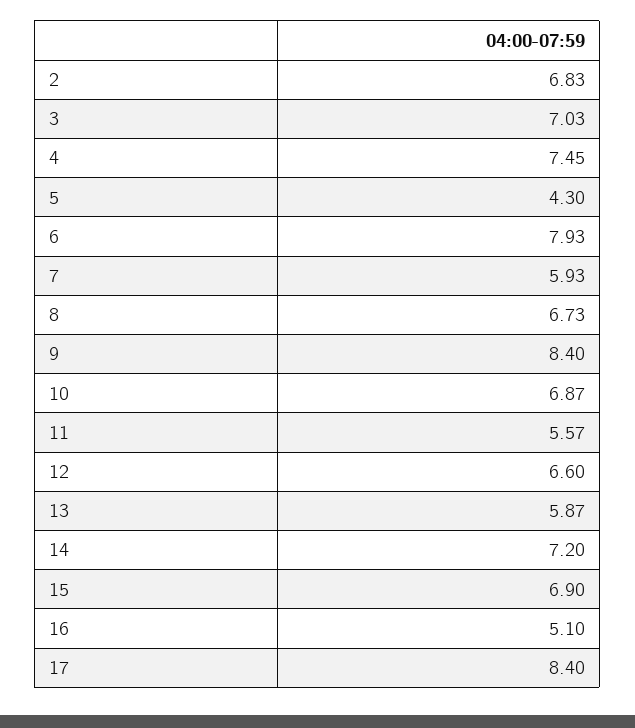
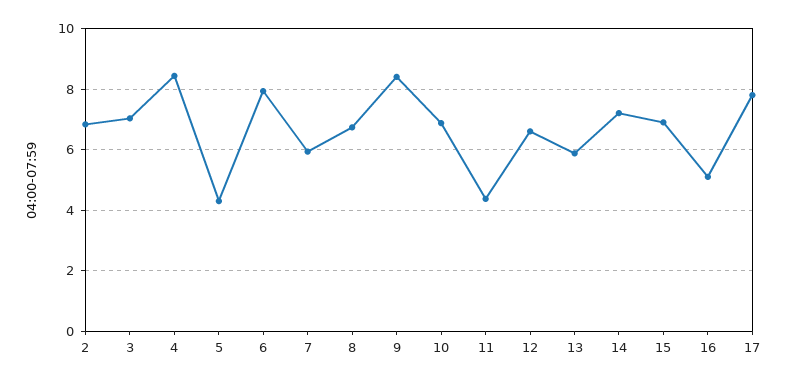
4: 7.45 -> 8.4
11: 5.57 -> 4.4
17: 8.4 -> 7.8

